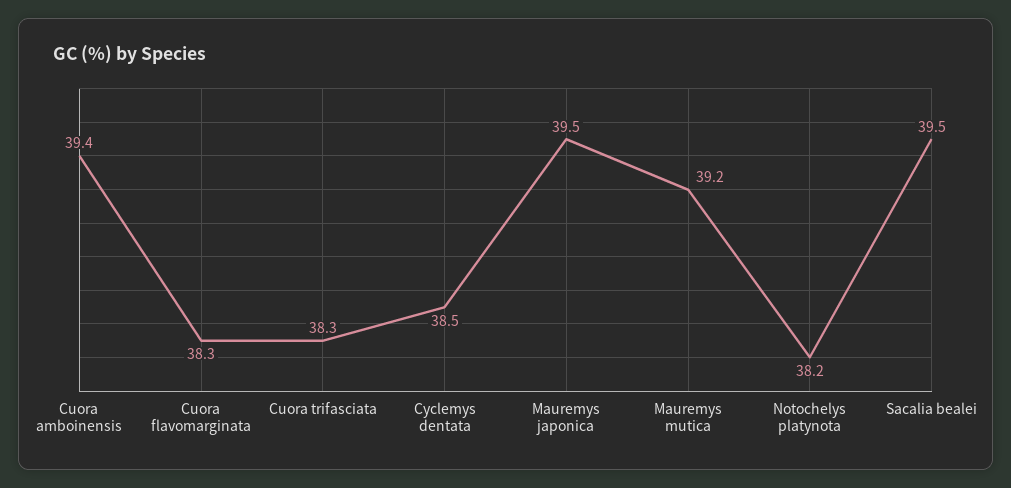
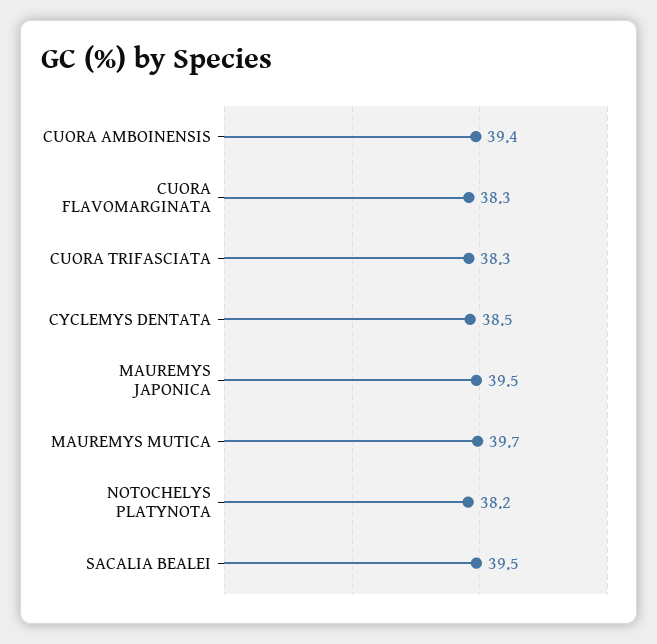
Mauremys mutica: 39.2 -> 39.7

